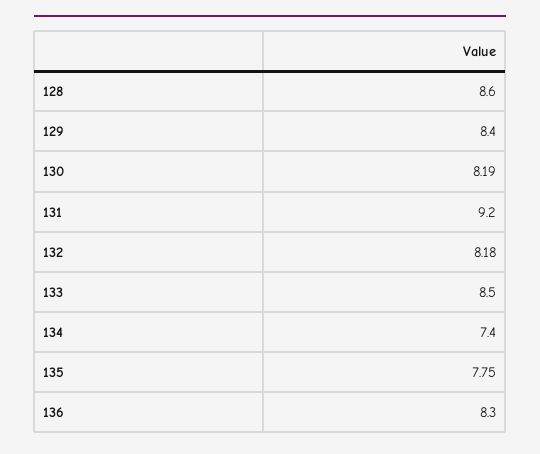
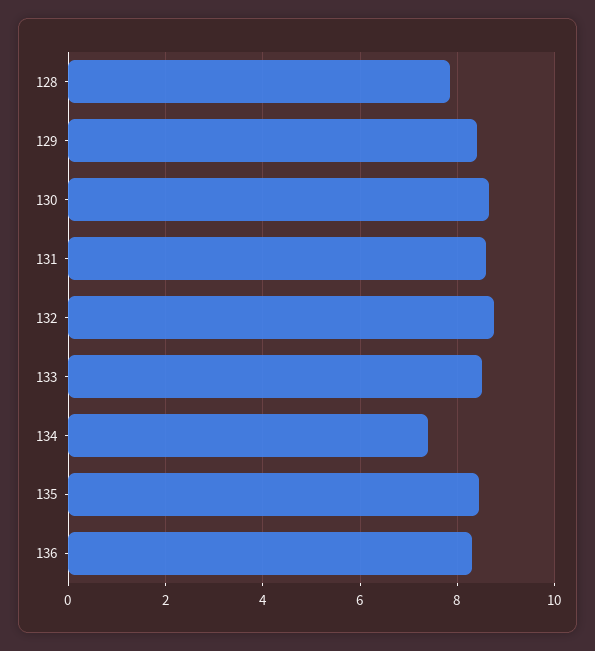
128: 8.6 -> 7.8
130: 8.19 -> 8.6
131: 9.2 -> 8.6
132: 8.18 -> 8.8
135: 7.75 -> 8.4

